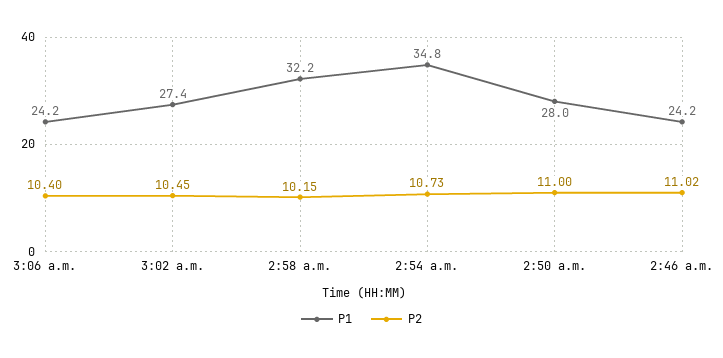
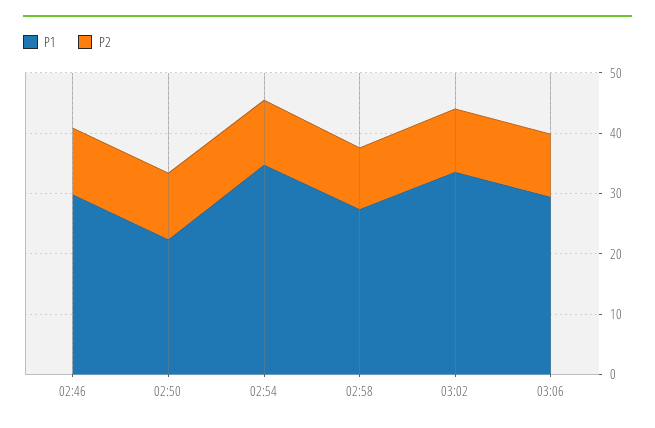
P1, 3:06 a.m.: 24.2 -> 30
P1, 3:02 a.m.: 27.4 -> 34
P1, 2:58 a.m.: 32.2 -> 28
P1, 2:50 a.m.: 28 -> 22
P1, 2:46 a.m.: 24.2 -> 30

